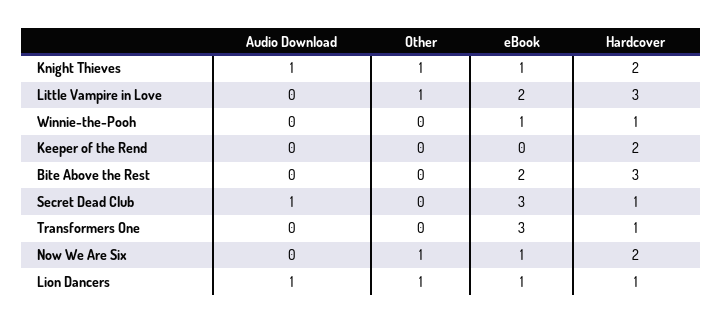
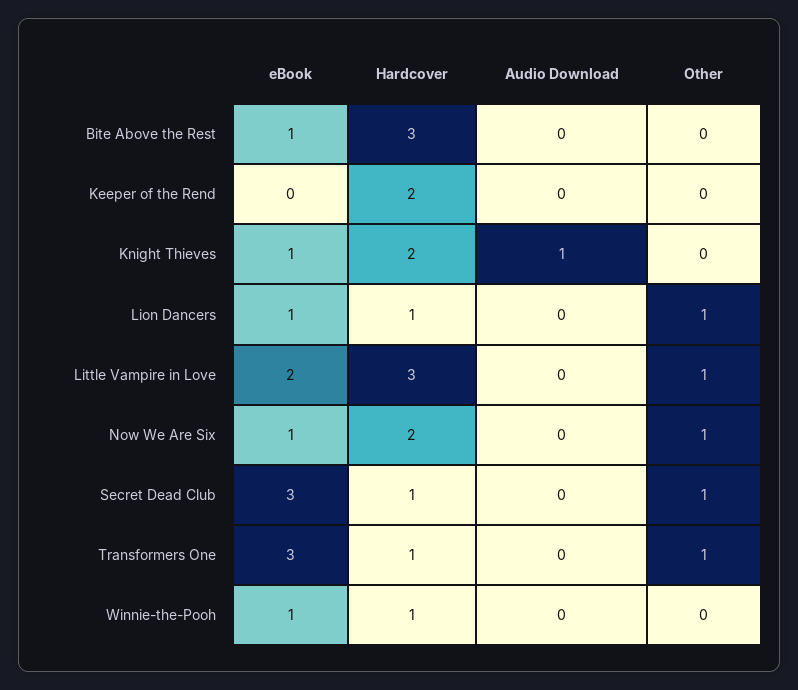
Other, Knight Thieves: 1 -> 0
eBook, Bite Above the Rest: 2 -> 1
Audio Download, Secret Dead Club: 1 -> 0
Other, Secret Dead Club: 0 -> 1
Other, Transformers One: 0 -> 1
Audio Download, Lion Dancers: 1 -> 0

